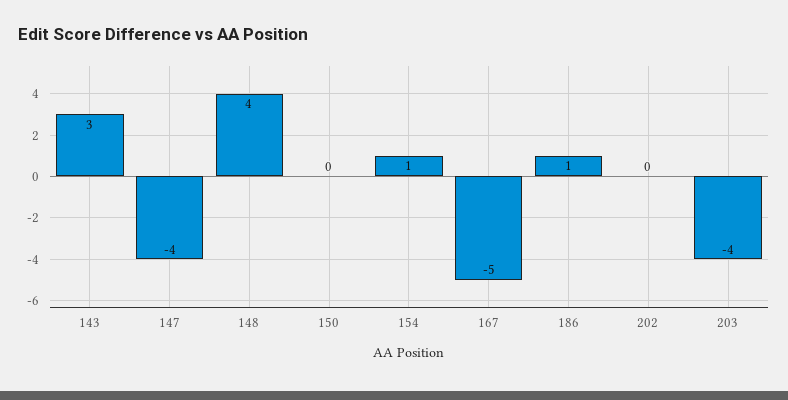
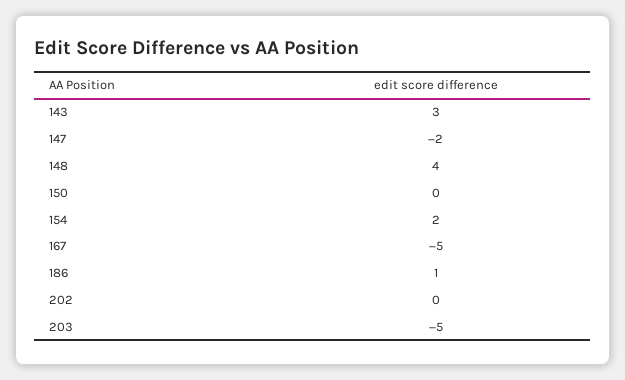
147: -4 -> -2
154: 1 -> 2
203: -4 -> -5

